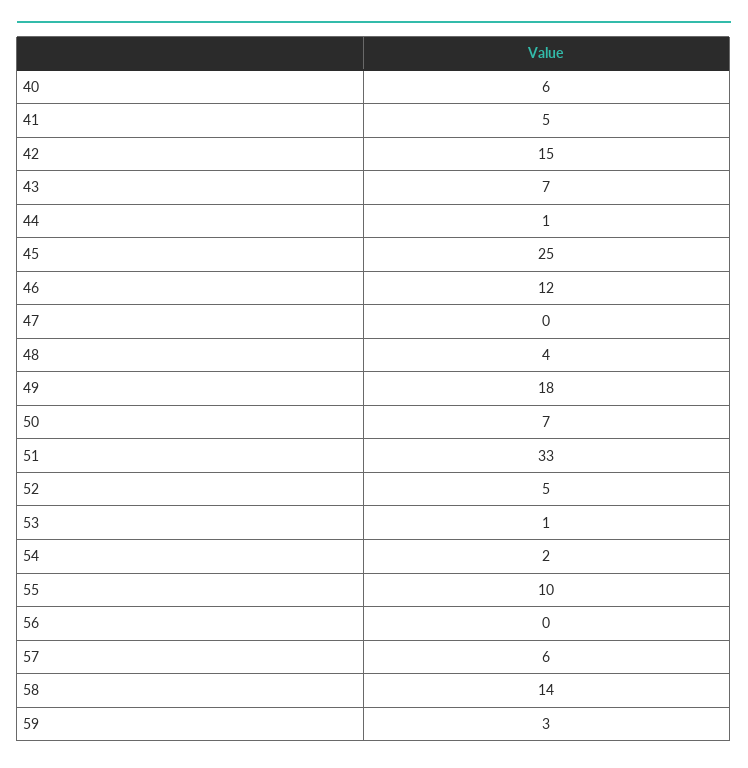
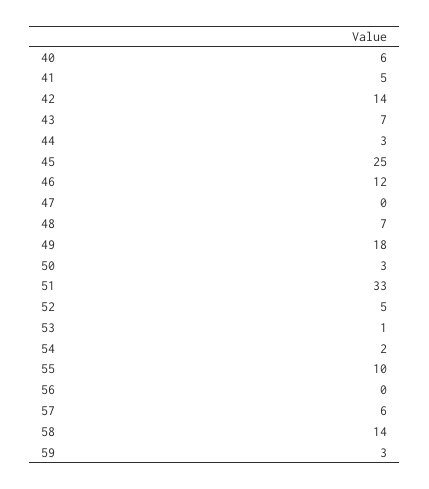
42: 15 -> 14
44: 1 -> 3
48: 4 -> 7
50: 7 -> 3

